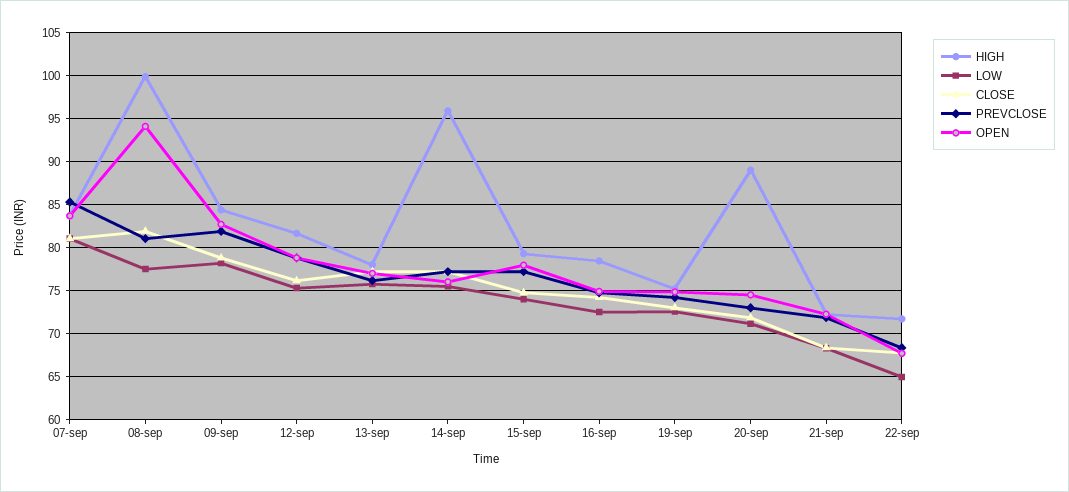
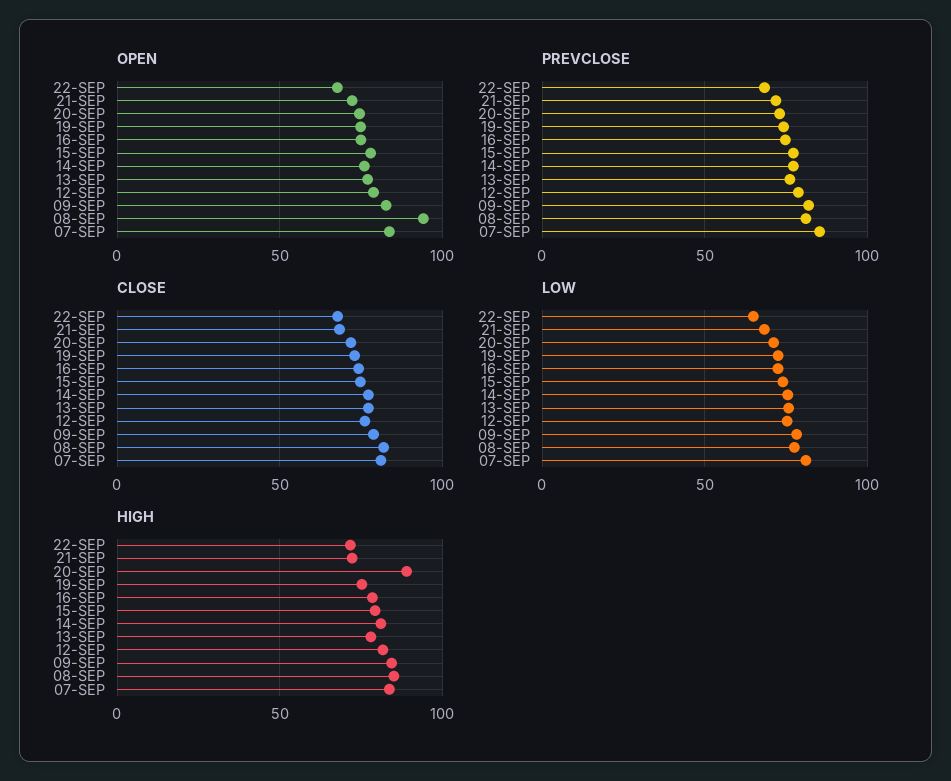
HIGH, 08-sep: 100 -> 85
HIGH, 14-sep: 96 -> 80

